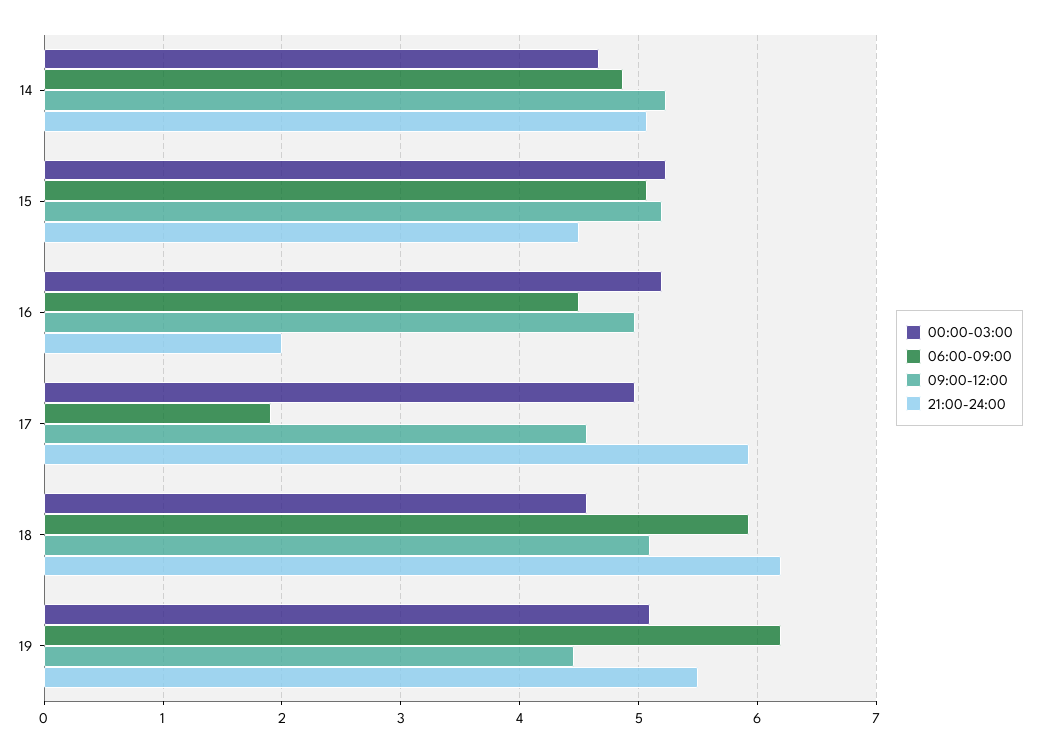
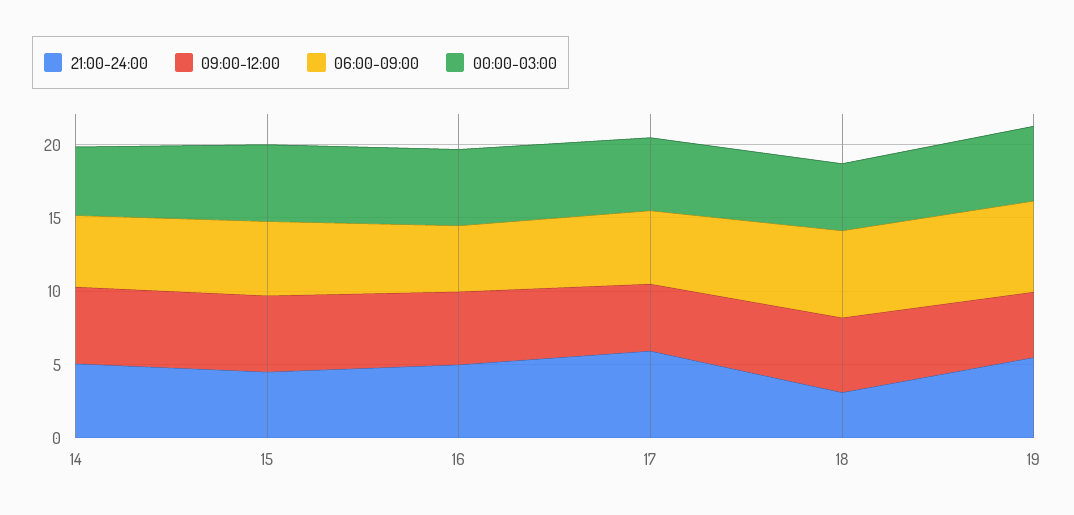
21:00-24:00, 16: 2 -> 5
06:00-09:00, 17: 1.9 -> 5
21:00-24:00, 18: 6.2 -> 3

